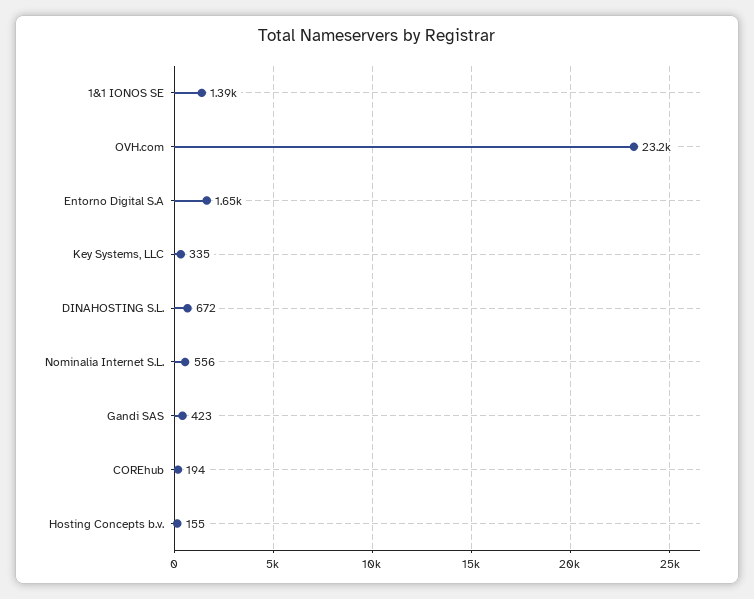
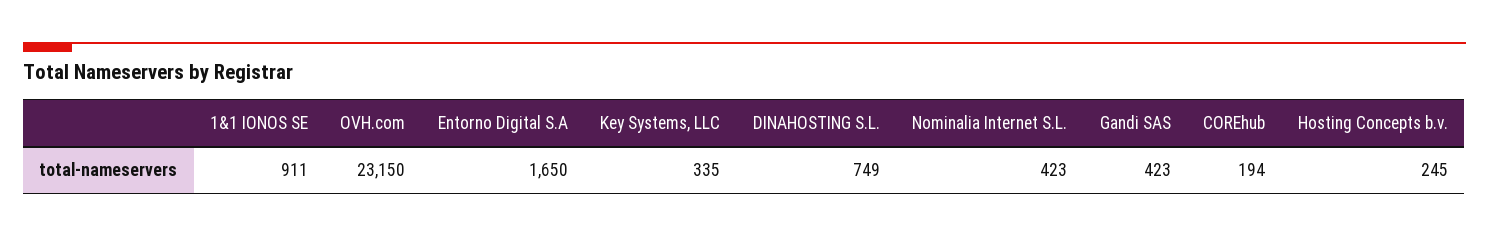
1&1 IONOS SE: 1390 -> 911
DINAHOSTING S.L.: 672 -> 749
Nominalia Internet S.L.: 556 -> 423
Hosting Concepts b.v.: 155 -> 245

